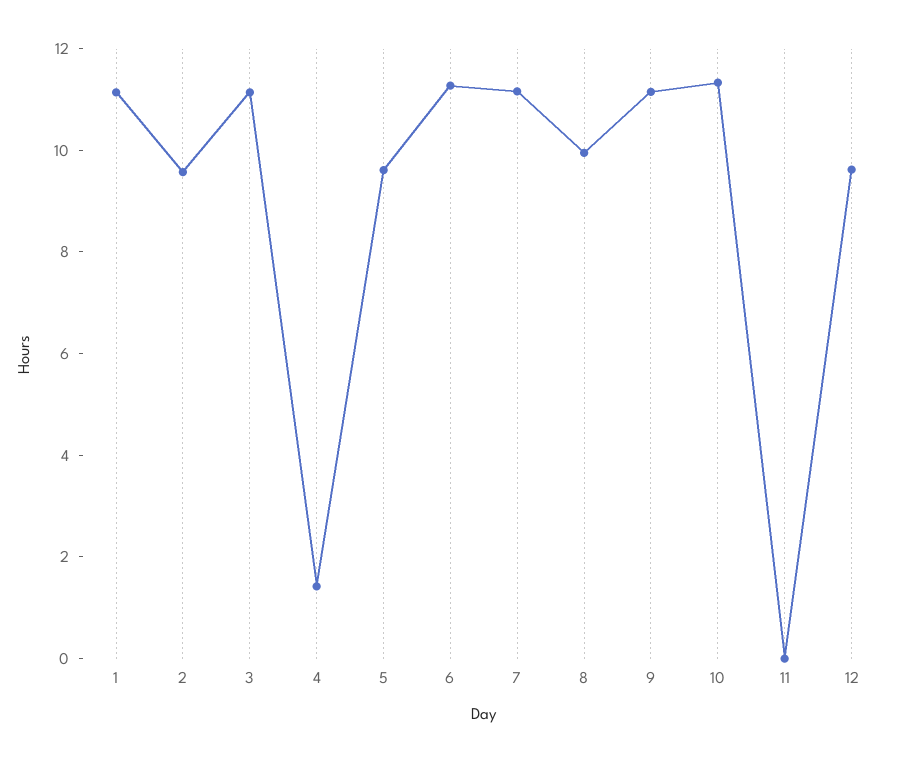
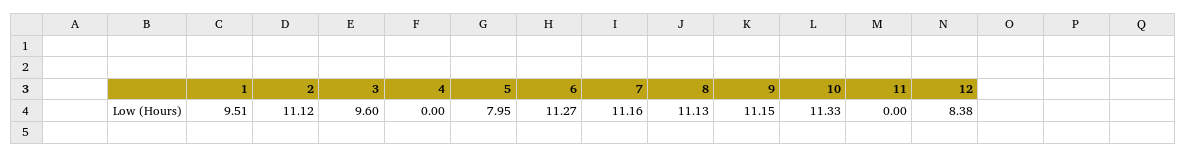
1: 11 -> 9.51
2: 9.5 -> 11.12
3: 11 -> 9.6
4: 1.5 -> 0
5: 9.5 -> 7.95
8: 10 -> 11.13
12: 9.5 -> 8.38

